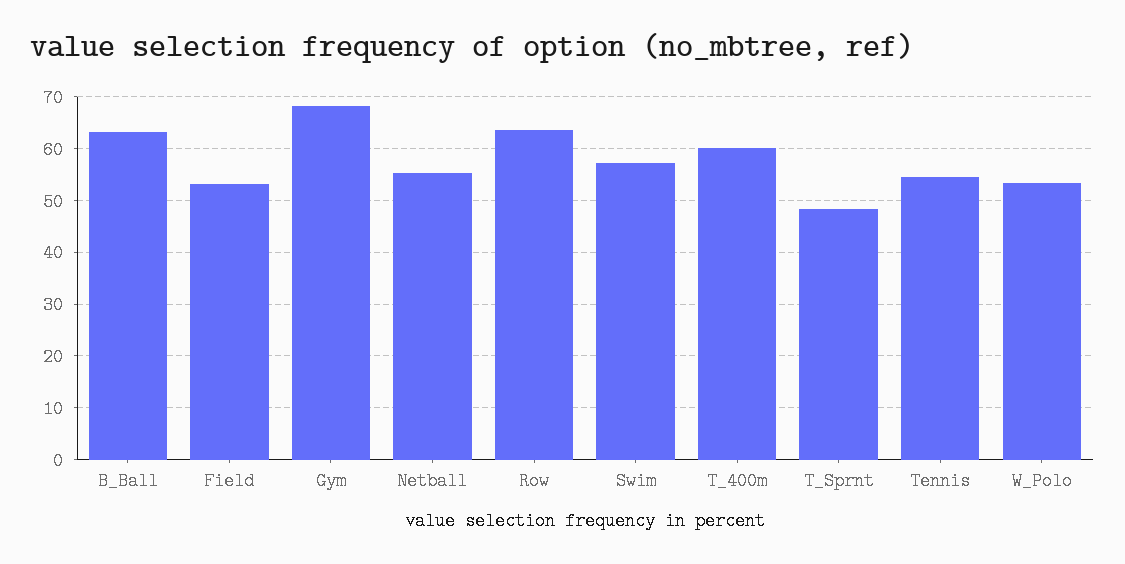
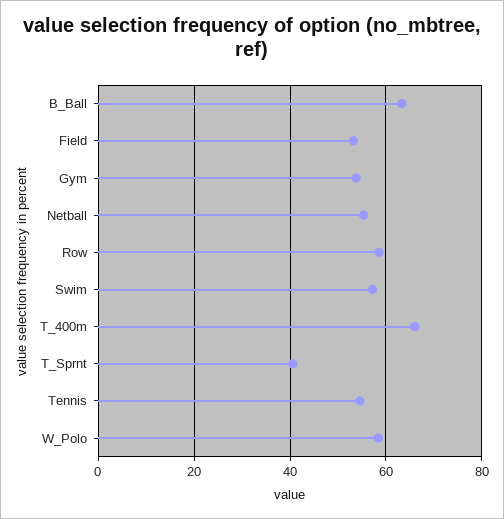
Gym: 68 -> 54
Row: 64 -> 58
T_400m: 60 -> 66
T_Sprnt: 48 -> 40
W_Polo: 54 -> 58

